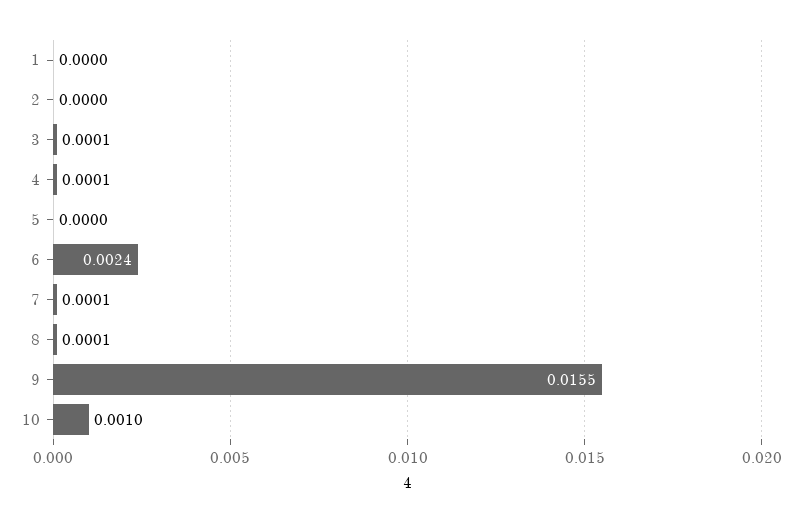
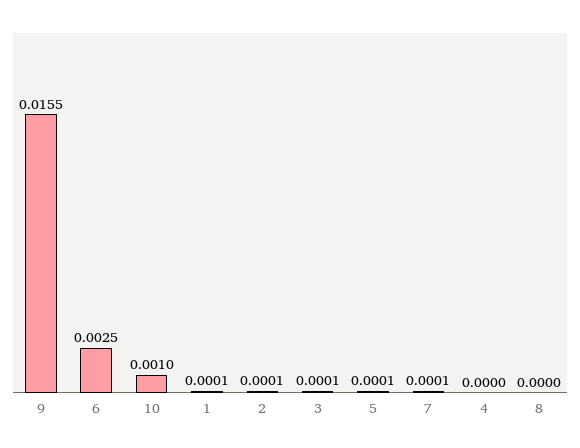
1: 0 -> 0.0001
2: 0 -> 0.0001
4: 0.0001 -> 0
5: 0 -> 0.0001
6: 0.0024 -> 0.0025
8: 0.0001 -> 0

